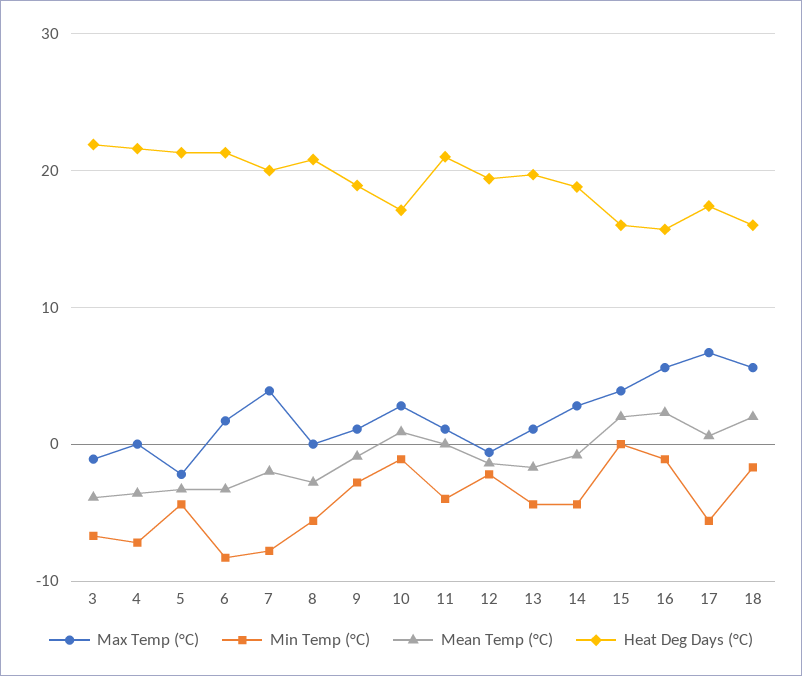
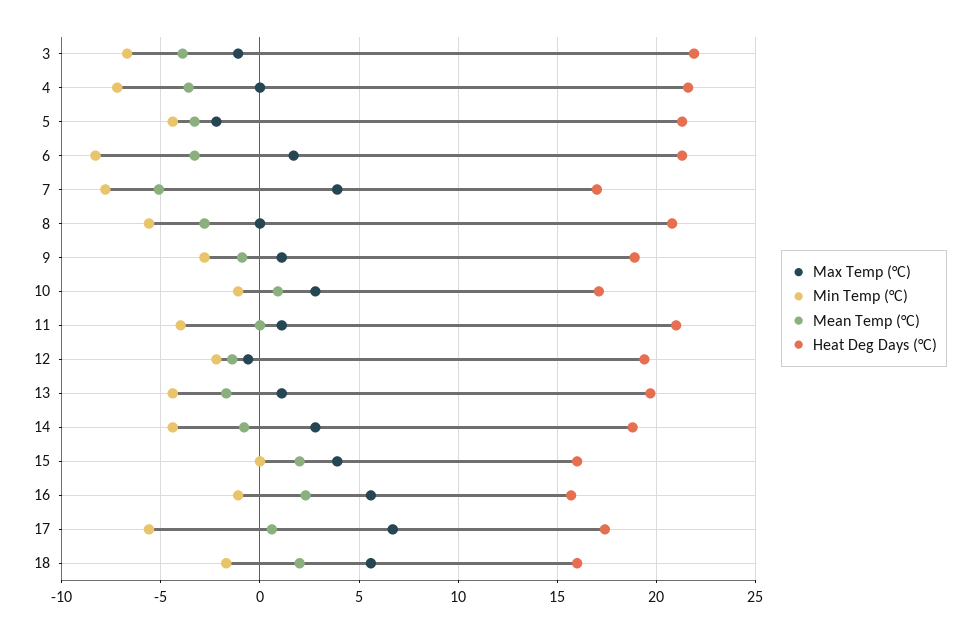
Mean Temp (°C), 7: -2 -> -5
Heat Deg Days (°C), 7: 20 -> 17

